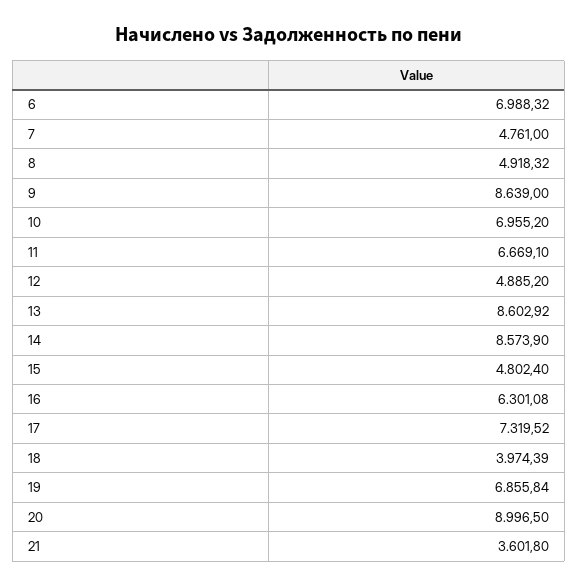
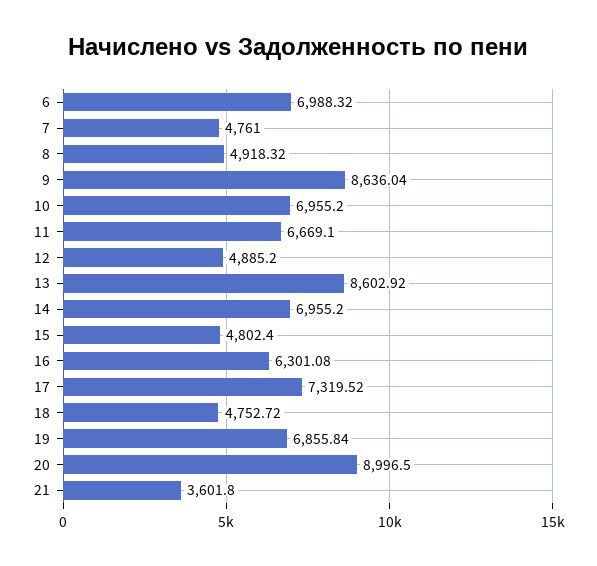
9: 8639 -> 8636.04
14: 8573.9 -> 6955.2
18: 3974.39 -> 4752.72

